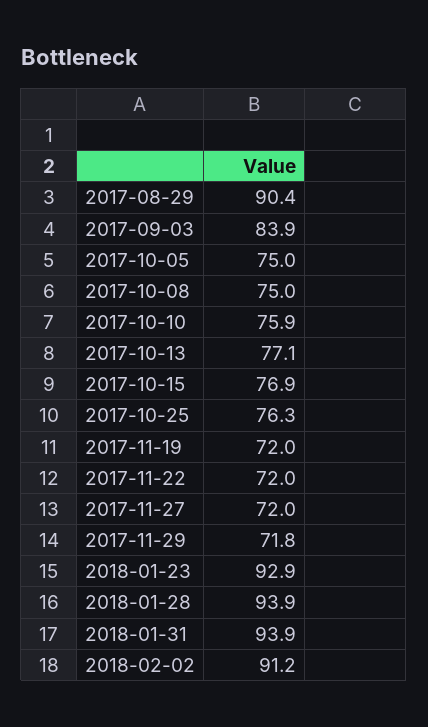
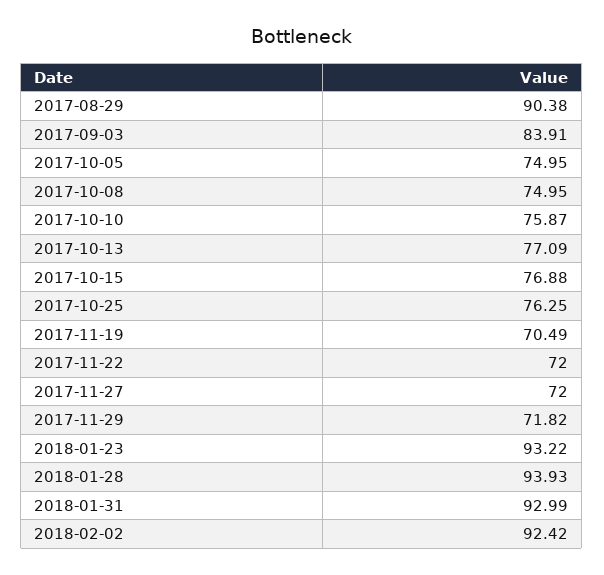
2017-11-19: 72 -> 70.49
2018-01-23: 92.9 -> 93.22
2018-01-31: 93.9 -> 92.99
2018-02-02: 91.2 -> 92.42

